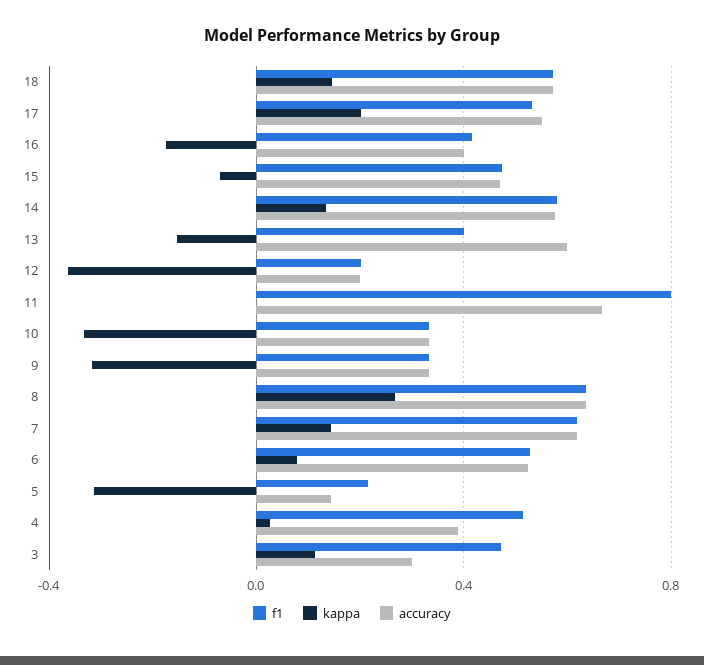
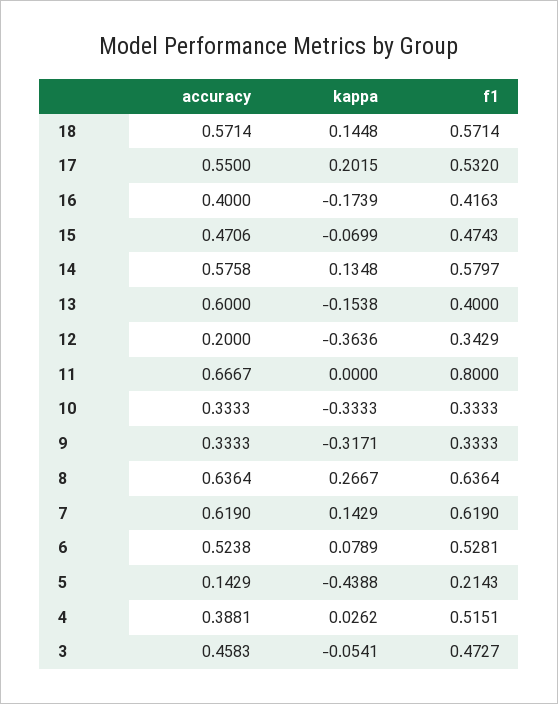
f1, 12: 0.2 -> 0.3429
kappa, 5: -0.3 -> -0.4388
kappa, 3: 0.1 -> -0.0541
accuracy, 3: 0.3 -> 0.4583

